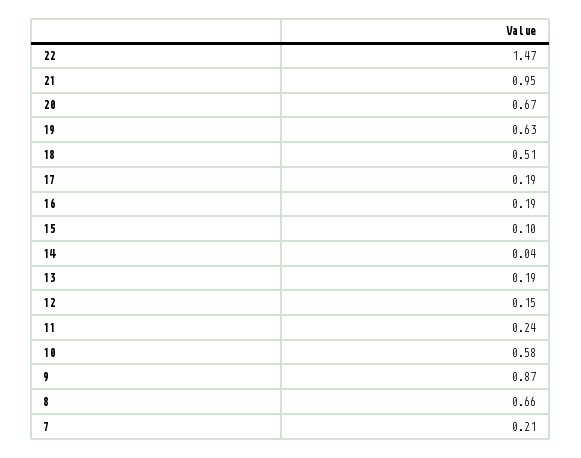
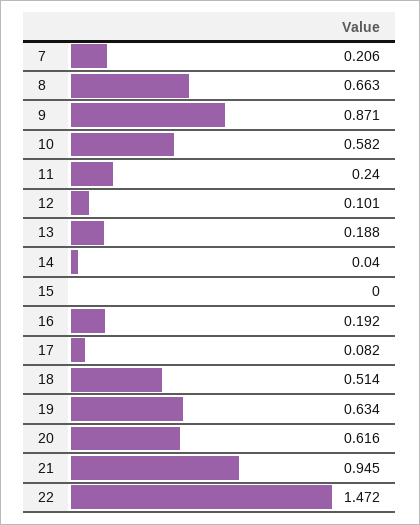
20: 0.67 -> 0.616
17: 0.19 -> 0.082
15: 0.1 -> 0
12: 0.15 -> 0.101

